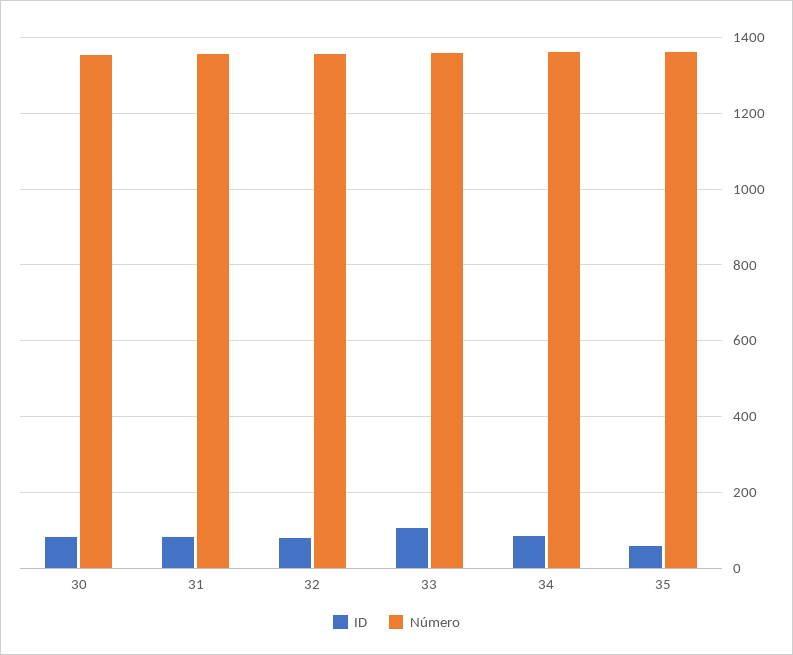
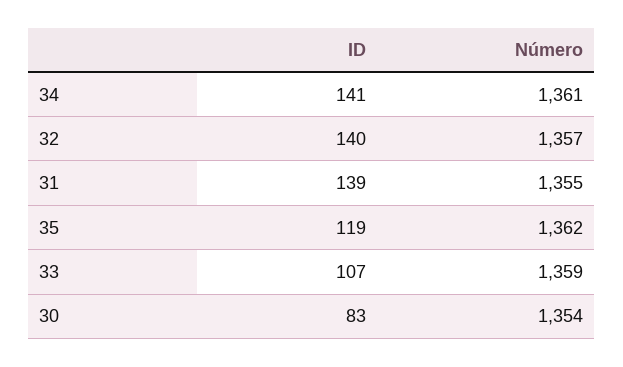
ID, 31: 80 -> 139
ID, 32: 80 -> 140
ID, 34: 80 -> 141
ID, 35: 60 -> 119

